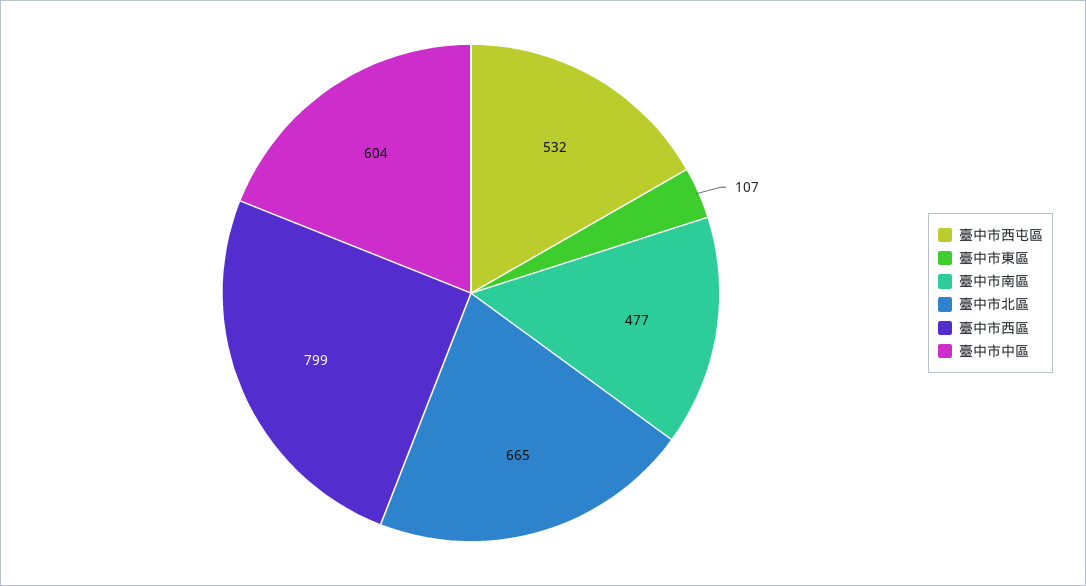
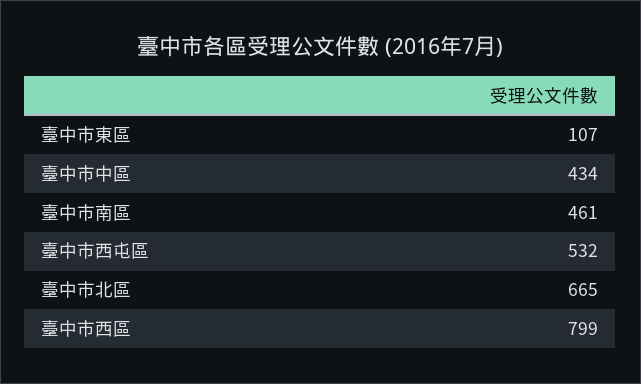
臺中市南區: 477 -> 461
臺中市中區: 604 -> 434

